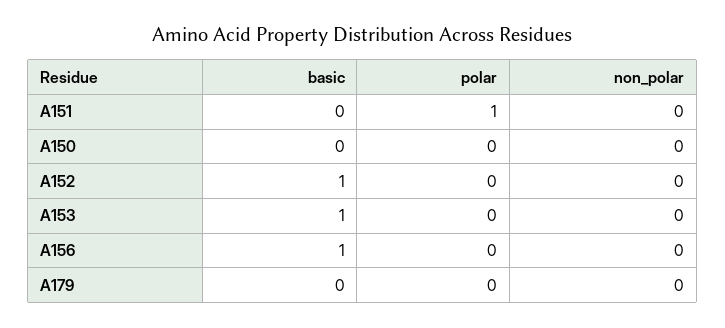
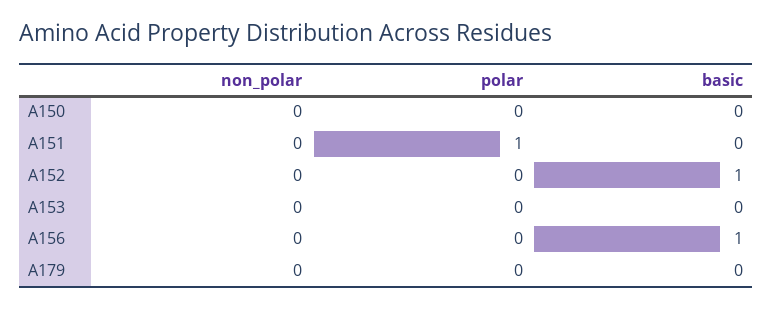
basic, A153: 1 -> 0

